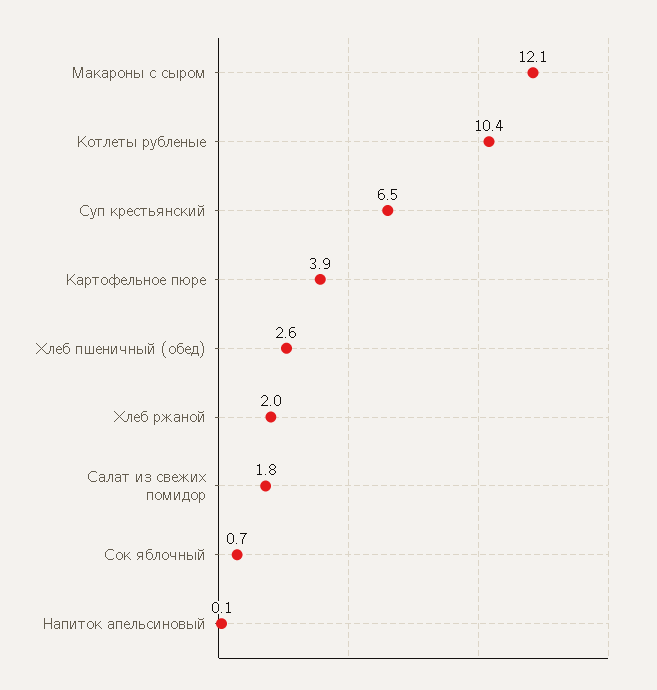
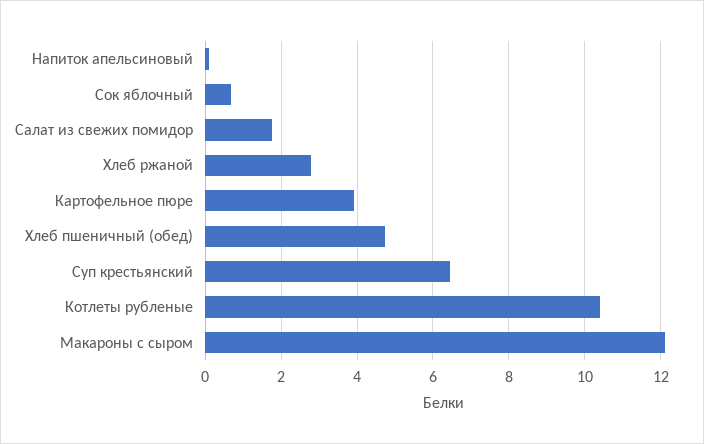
Хлеб пшеничный (обед): 2.6 -> 4.8
Хлеб ржаной: 2 -> 2.8

